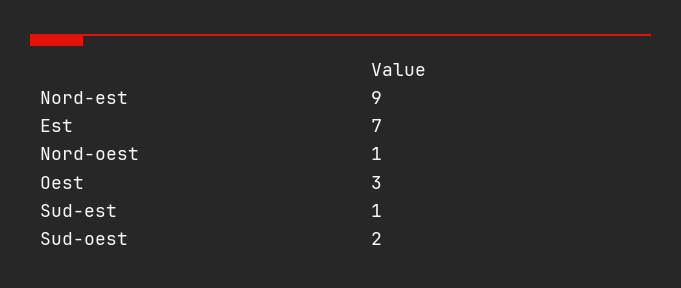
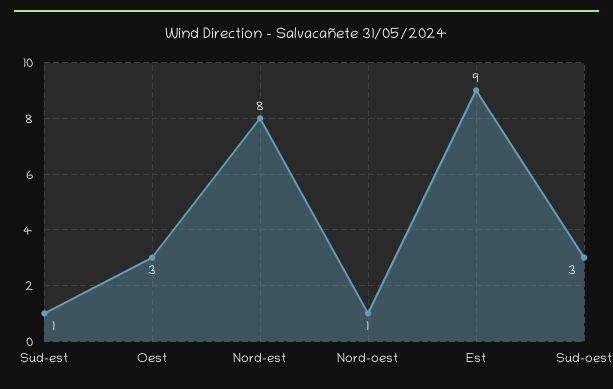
Nord-est: 9 -> 8
Est: 7 -> 9
Sud-oest: 2 -> 3

